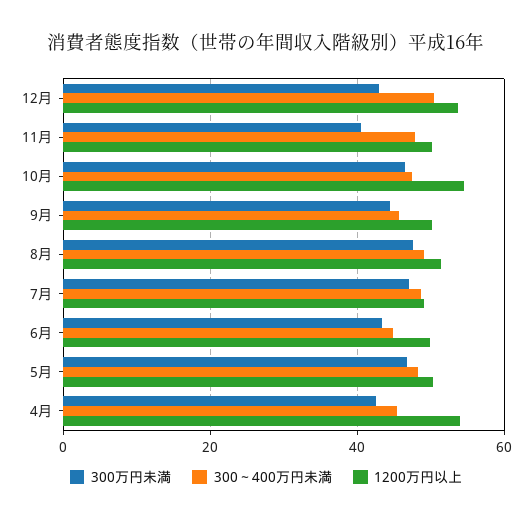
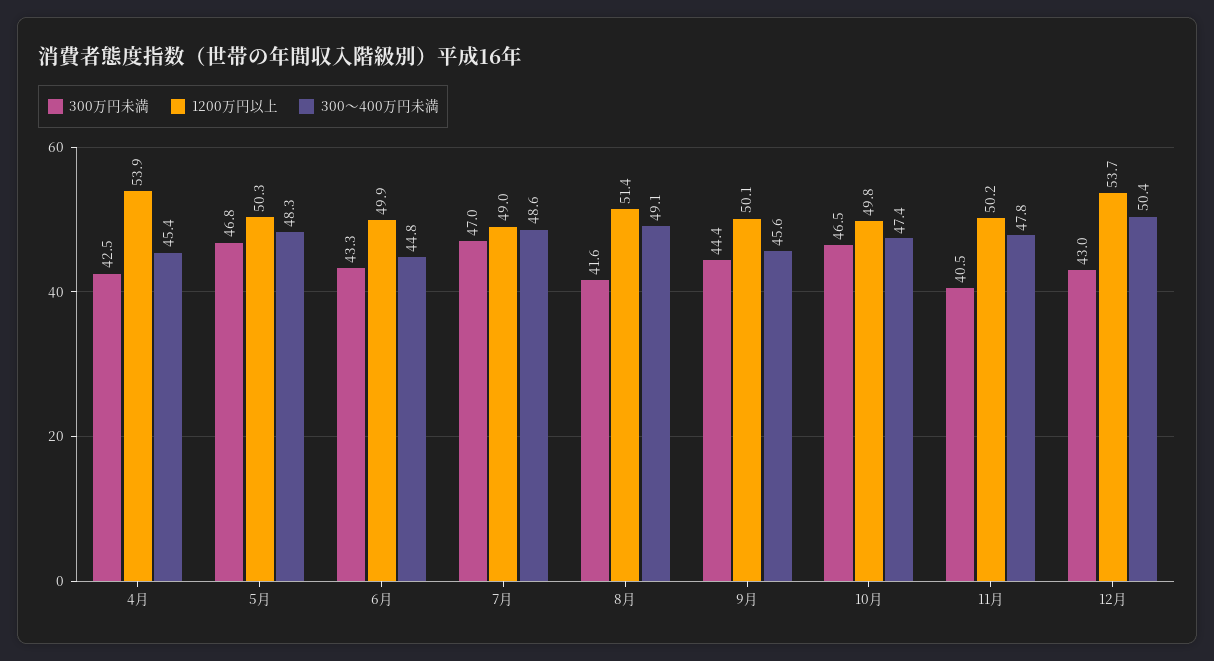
1200万円以上, 10月: 54 -> 49.8
300万円未満, 8月: 48 -> 41.6

